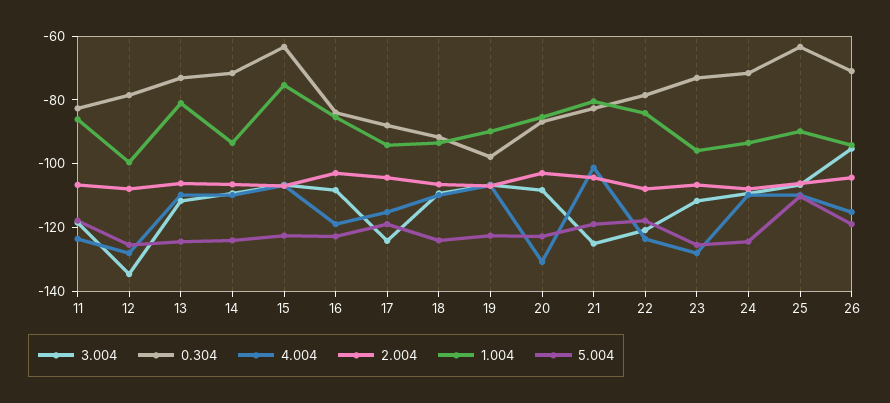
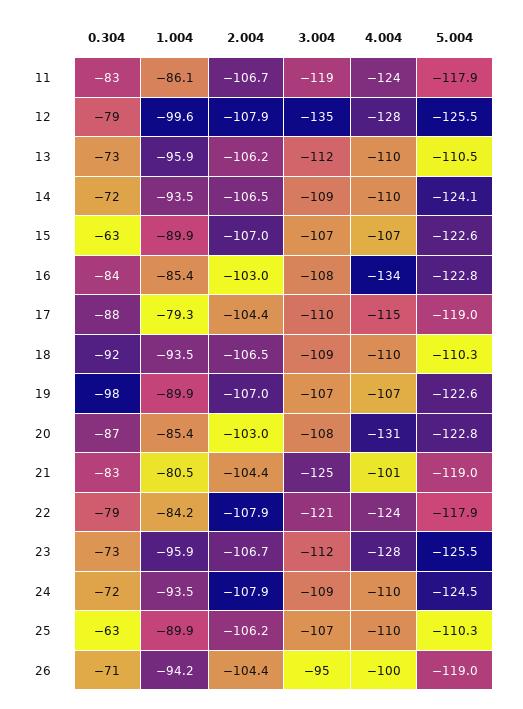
1.004, 13: -80 -> -95.9
5.004, 13: -125 -> -110.5
1.004, 15: -75 -> -89.9
4.004, 16: -120 -> -134
3.004, 17: -125 -> -110
1.004, 17: -95 -> -79.3
5.004, 18: -125 -> -110.3
4.004, 26: -115 -> -100

